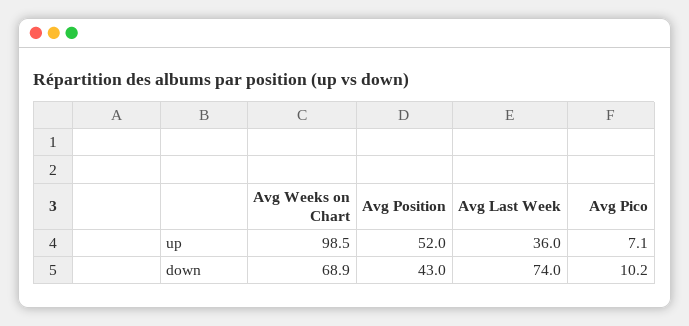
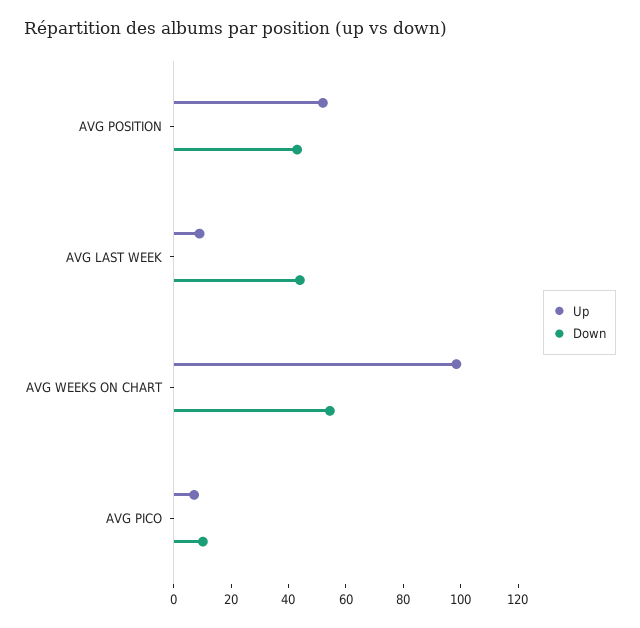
up, Avg Last Week: 36 -> 10
down, Avg Weeks on Chart: 68.9 -> 55
down, Avg Last Week: 74 -> 45

